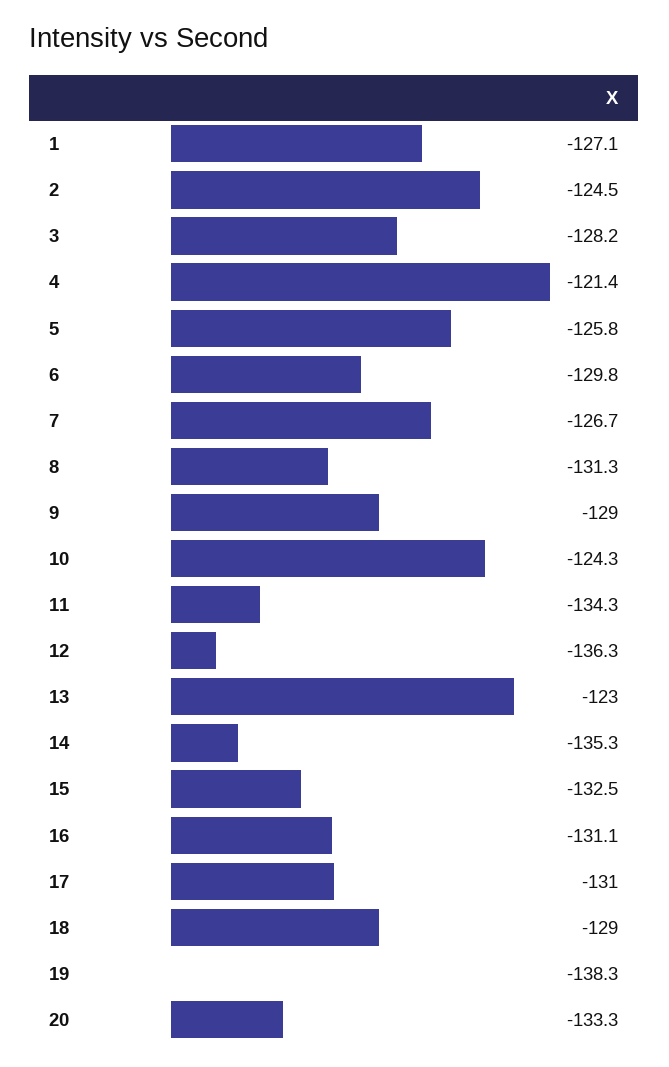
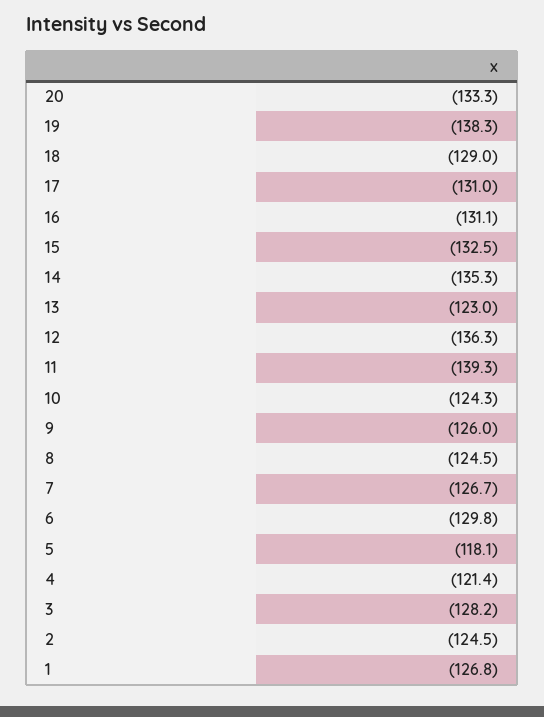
1: -127.1 -> -126.8
5: -125.8 -> -118.1
8: -131.3 -> -124.5
9: -129 -> -126
11: -134.3 -> -139.3

